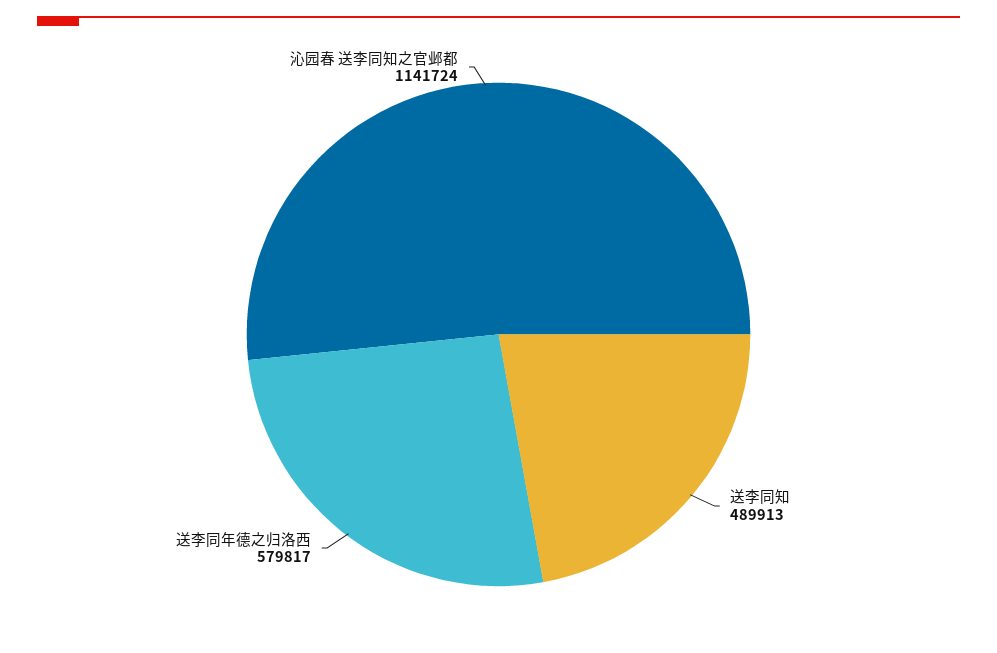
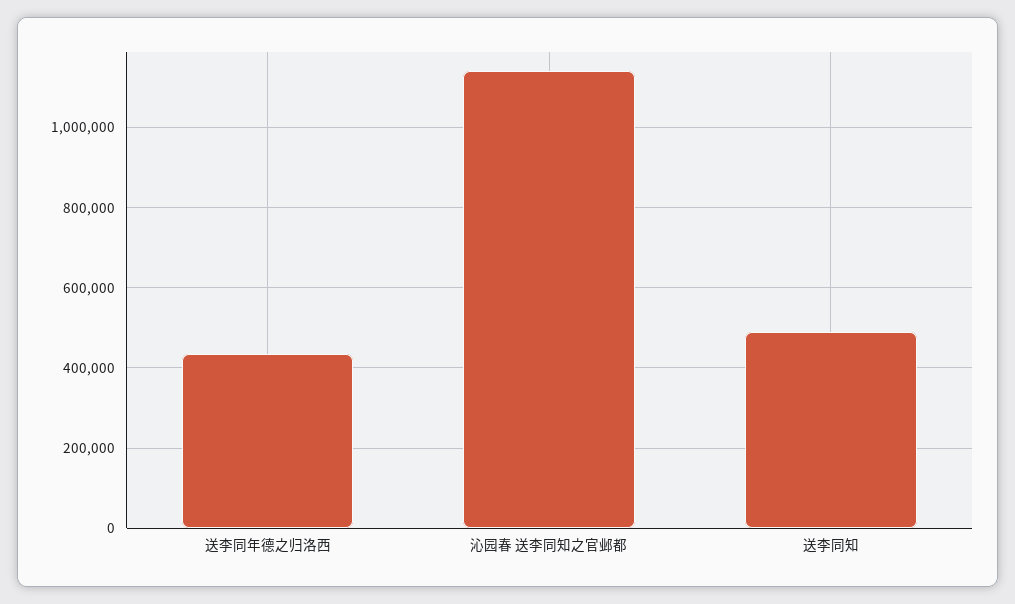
送李同年德之归洛西: 579817 -> 440000

